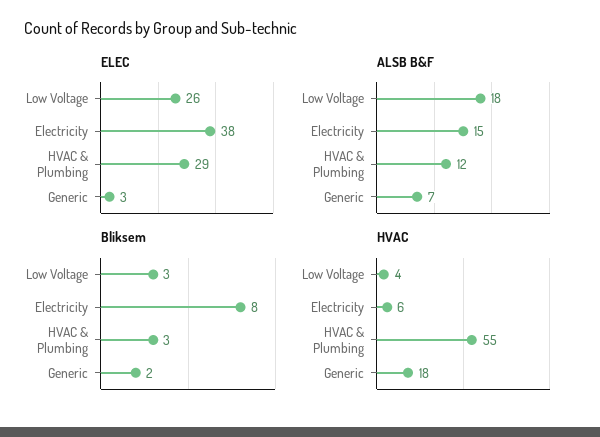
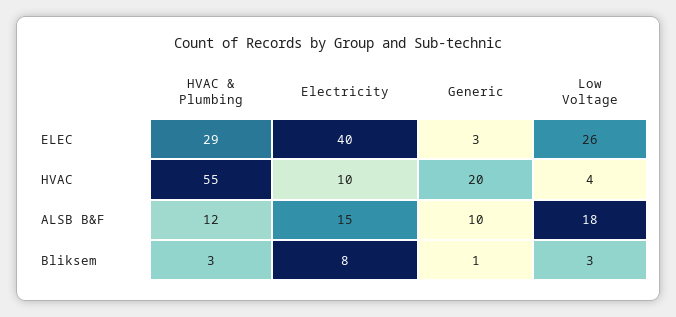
ELEC, Electricity: 38 -> 40
ALSB B&F, Generic: 7 -> 10
Bliksem, Generic: 2 -> 1
HVAC, Electricity: 6 -> 10
HVAC, Generic: 18 -> 20

